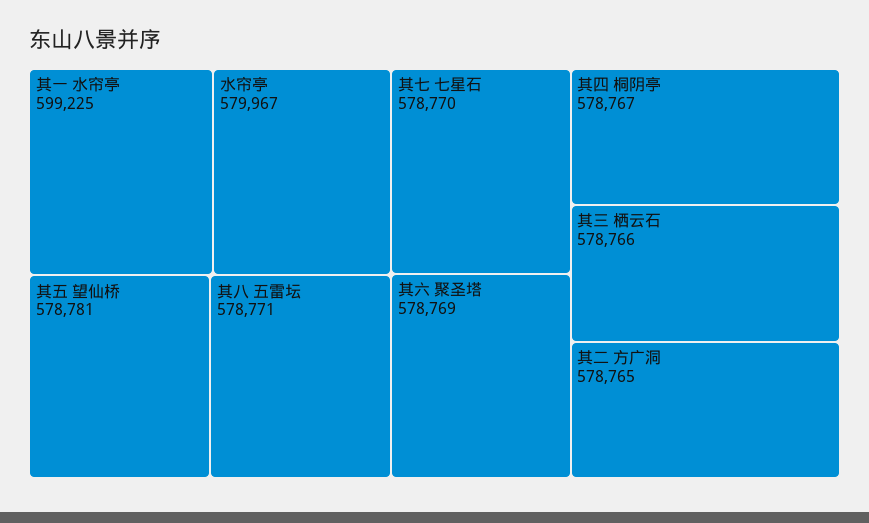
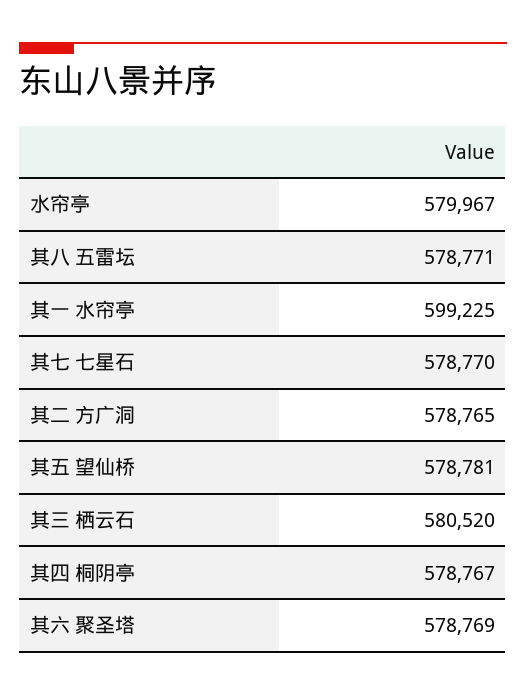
其三 栖云石: 578766 -> 580520

